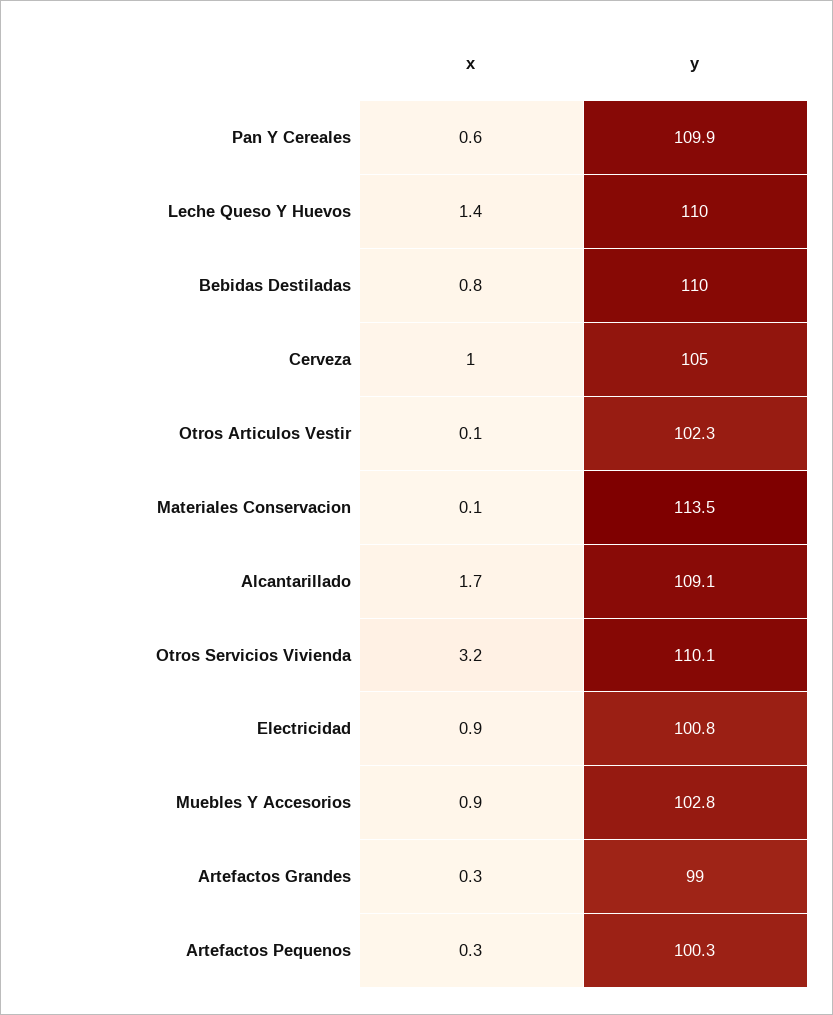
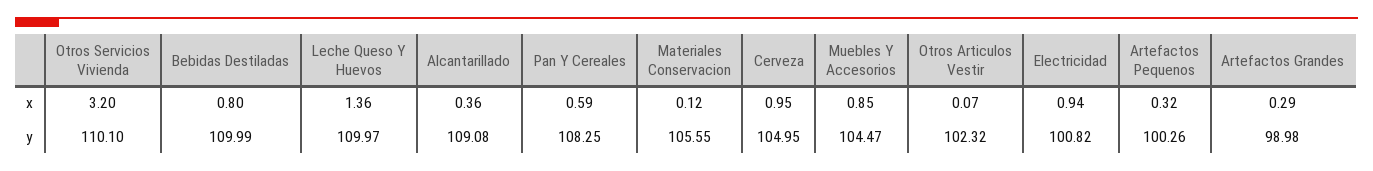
y, Pan Y Cereales: 109.9 -> 108.25
y, Materiales Conservacion: 113.5 -> 105.55
x, Alcantarillado: 1.7 -> 0.36
y, Muebles Y Accesorios: 102.8 -> 104.47

